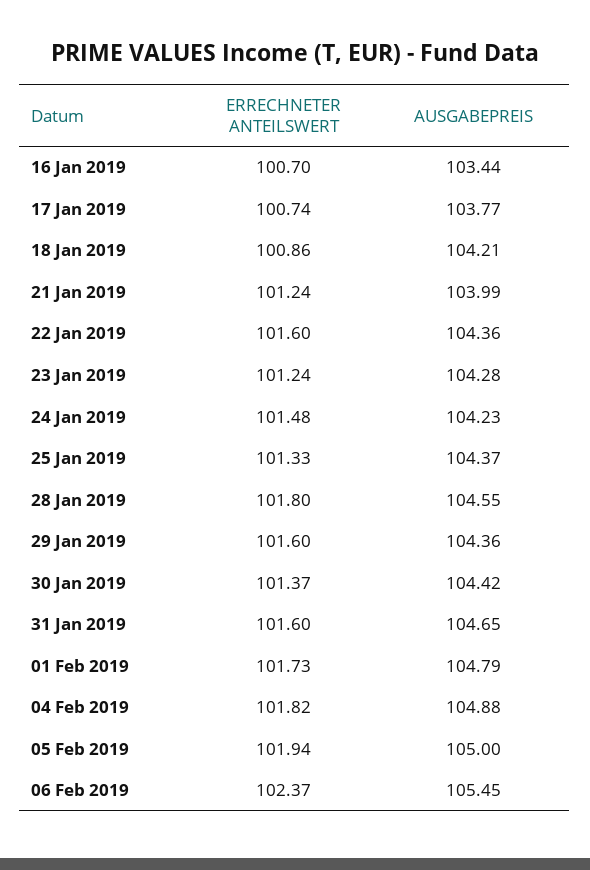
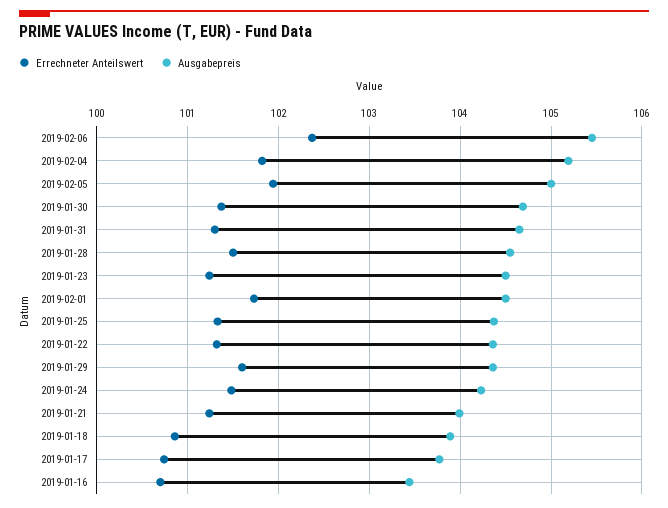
AUSGABEPREIS, 18 Jan 2019: 104.21 -> 103.9
ERRECHNETER ANTEILSWERT, 22 Jan 2019: 101.6 -> 101.3
AUSGABEPREIS, 23 Jan 2019: 104.28 -> 104.5
ERRECHNETER ANTEILSWERT, 28 Jan 2019: 101.8 -> 101.5
AUSGABEPREIS, 30 Jan 2019: 104.42 -> 104.7
ERRECHNETER ANTEILSWERT, 31 Jan 2019: 101.6 -> 101.3
AUSGABEPREIS, 01 Feb 2019: 104.79 -> 104.5
AUSGABEPREIS, 04 Feb 2019: 104.88 -> 105.2

